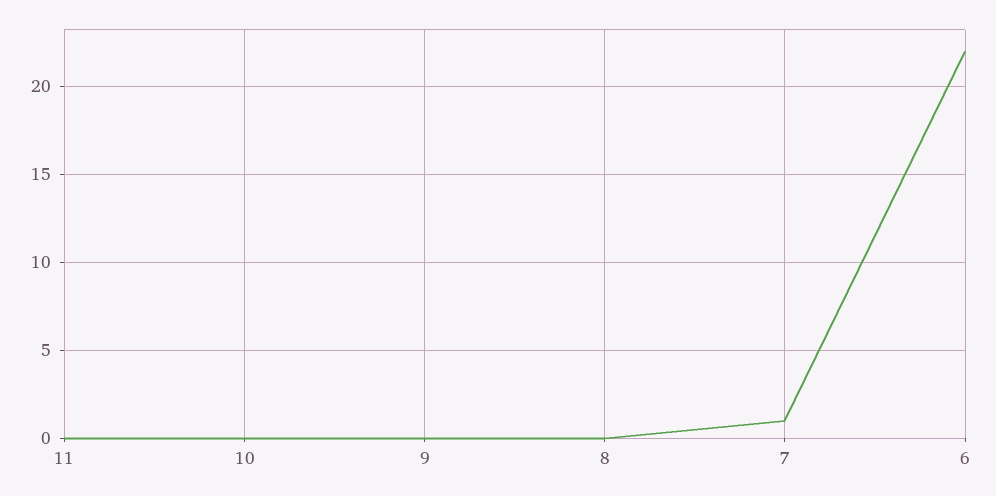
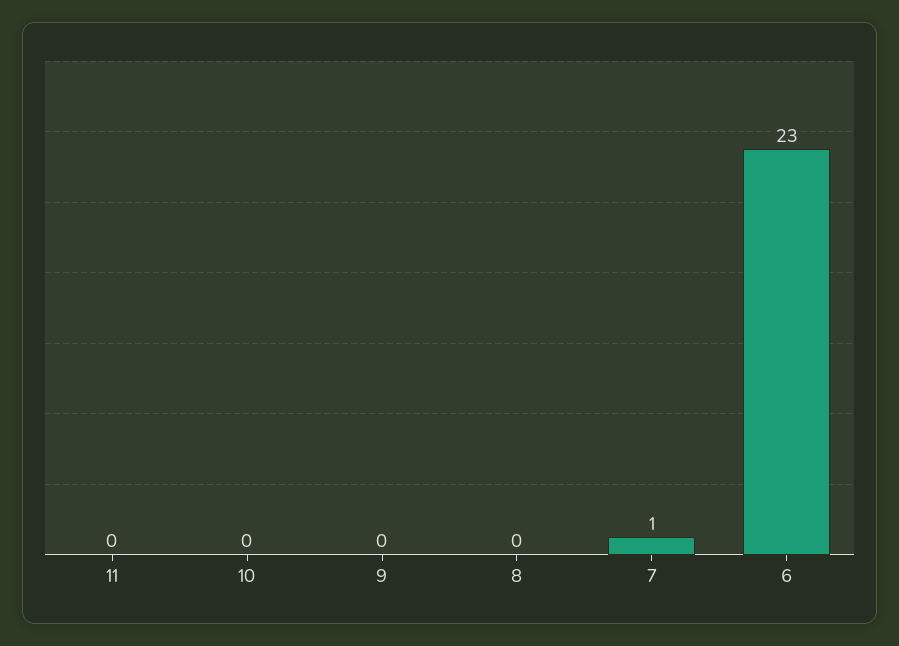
6: 22 -> 23

